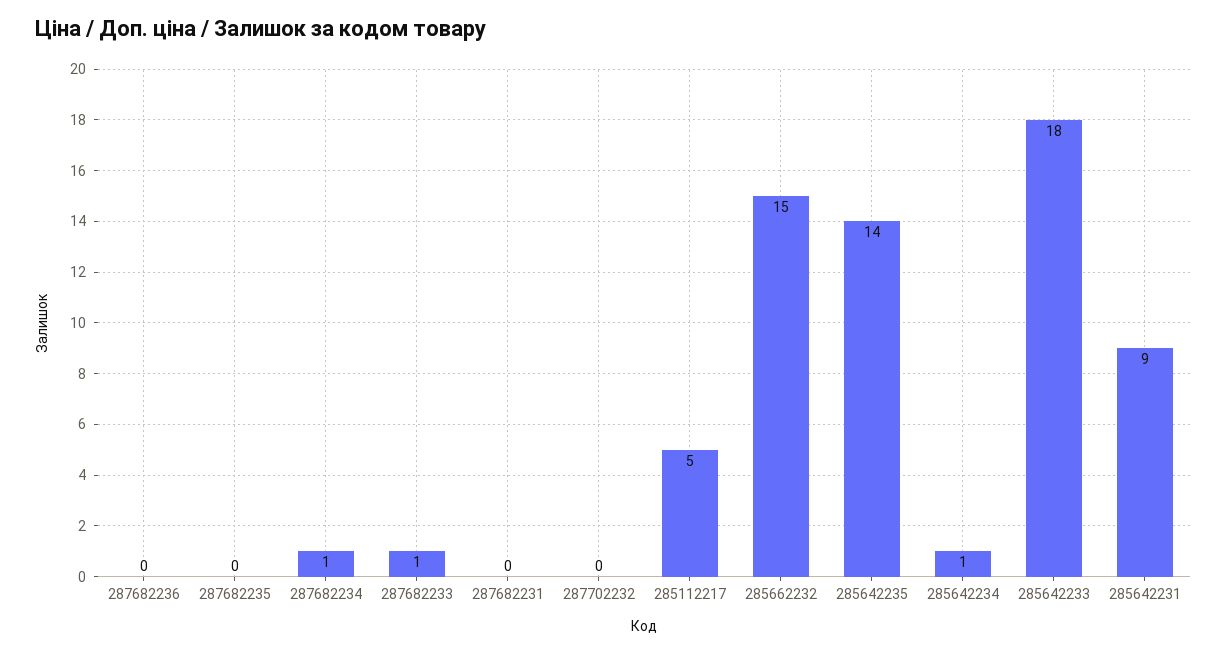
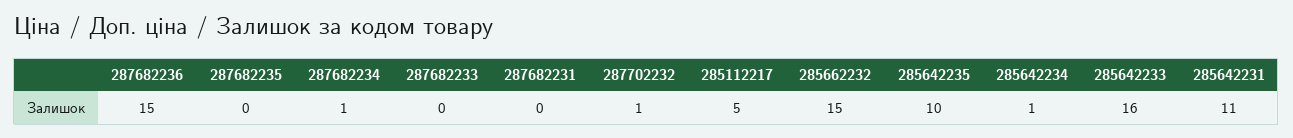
287682236: 0 -> 15
287682233: 1 -> 0
287702232: 0 -> 1
285642235: 14 -> 10
285642233: 18 -> 16
285642231: 9 -> 11

